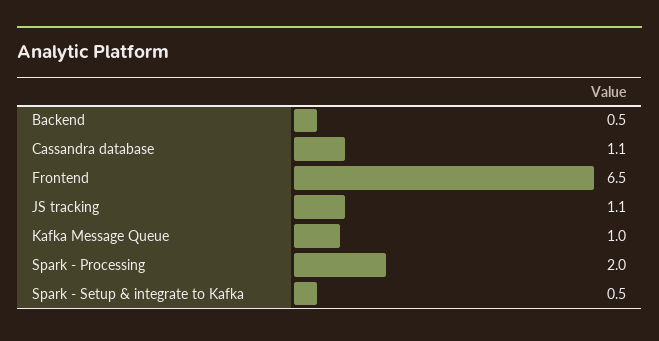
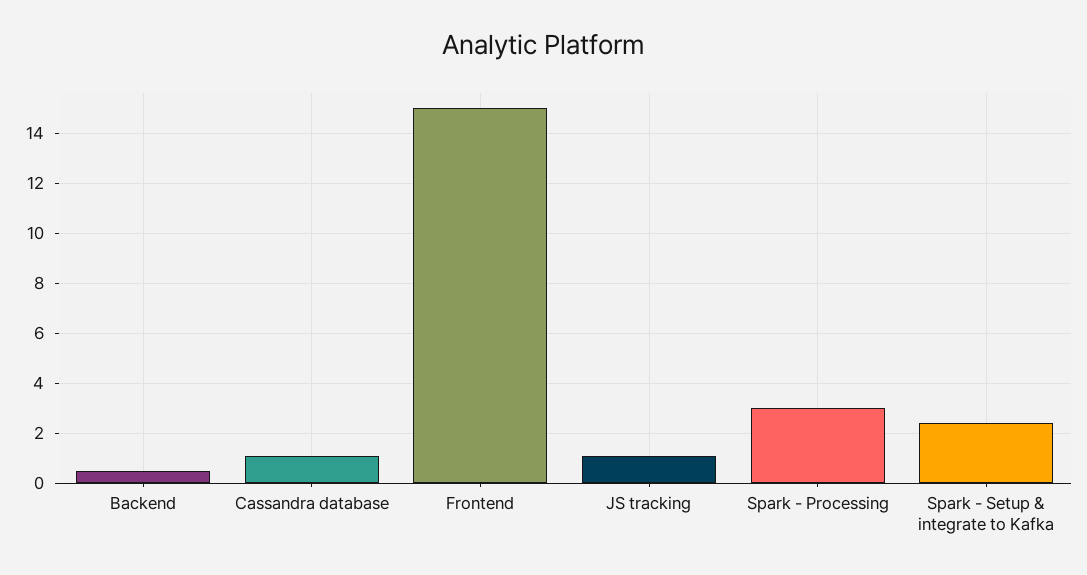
Frontend: 6.5 -> 15
Kafka Message Queue: 1 -> none
Spark - Processing: 2 -> 3
Spark - Setup & integrate to Kafka: 0.5 -> 2.5

